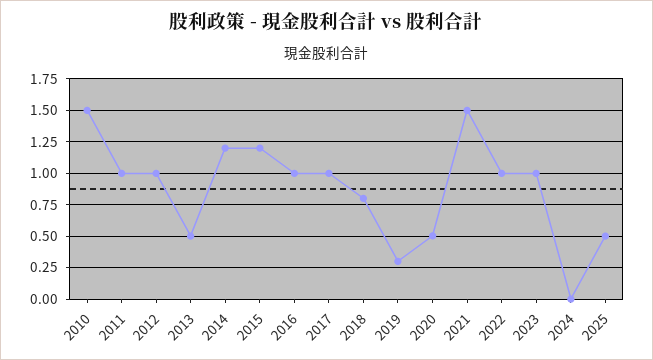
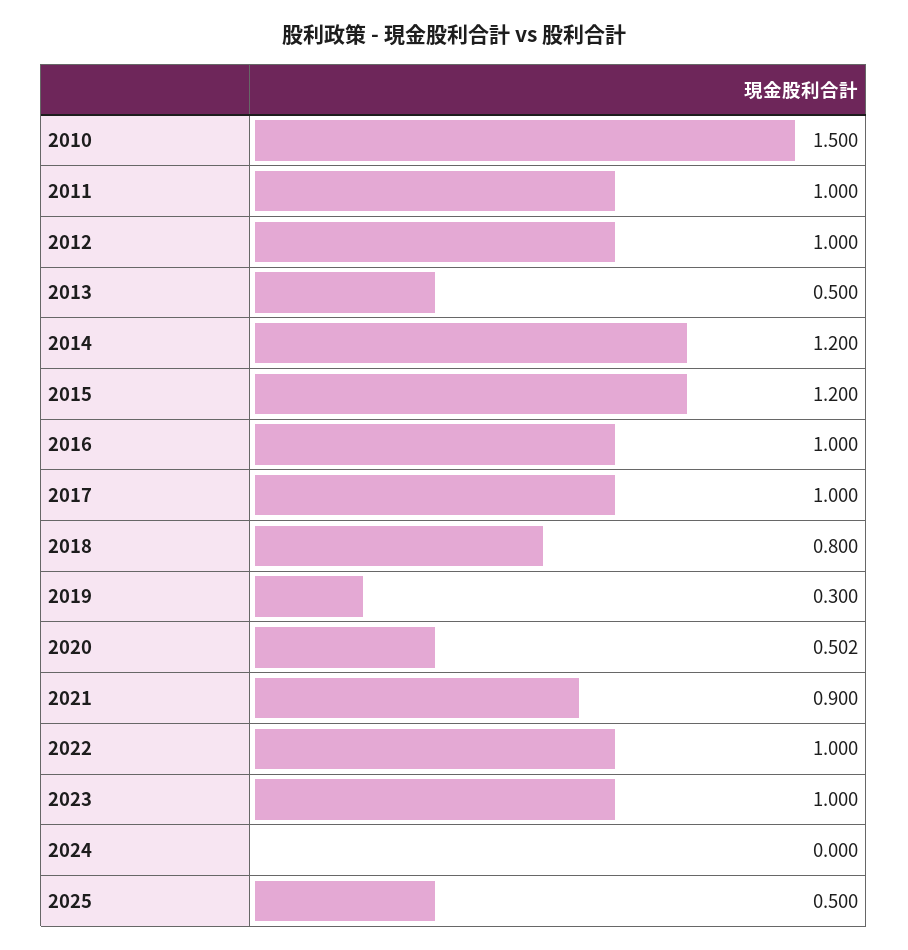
2021: 1.5 -> 0.9

